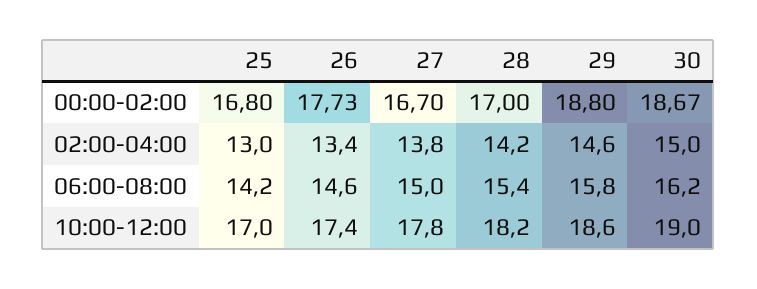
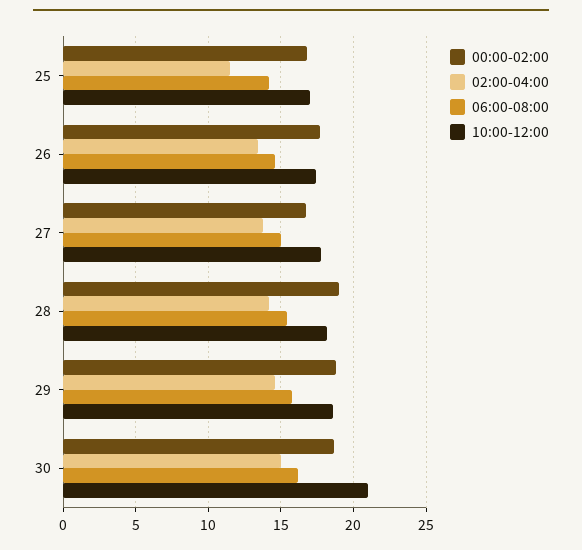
00:00-02:00, 28: 17 -> 19
02:00-04:00, 25: 13 -> 11.5
10:00-12:00, 30: 19 -> 21

